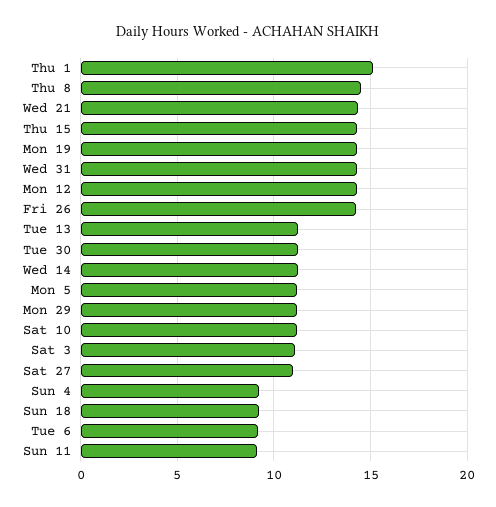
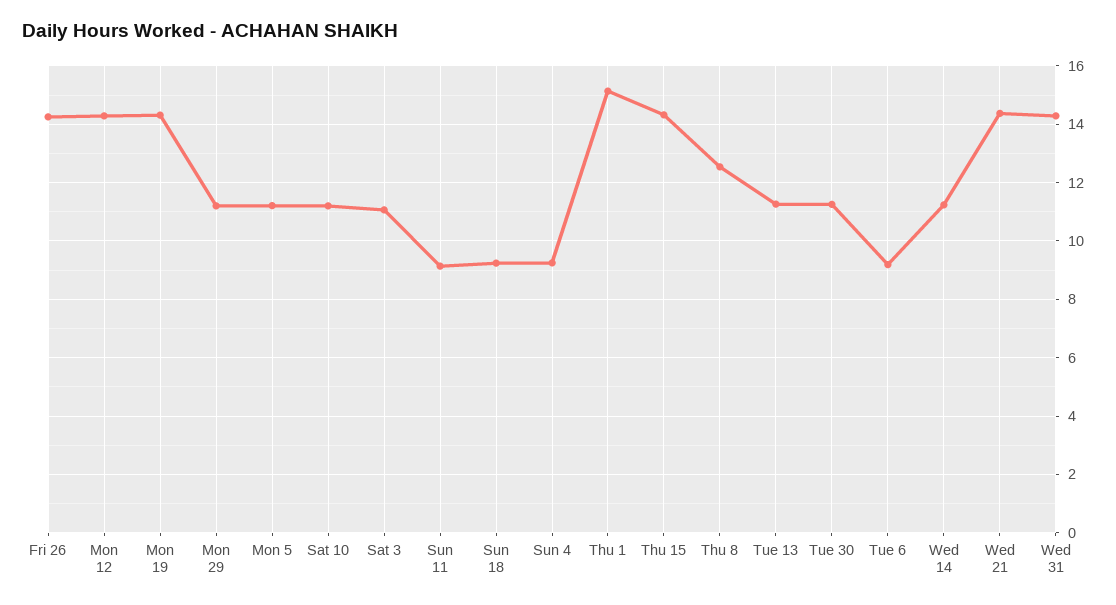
Thu 8: 14.5 -> 12.5
Sat 27: 11 -> none

